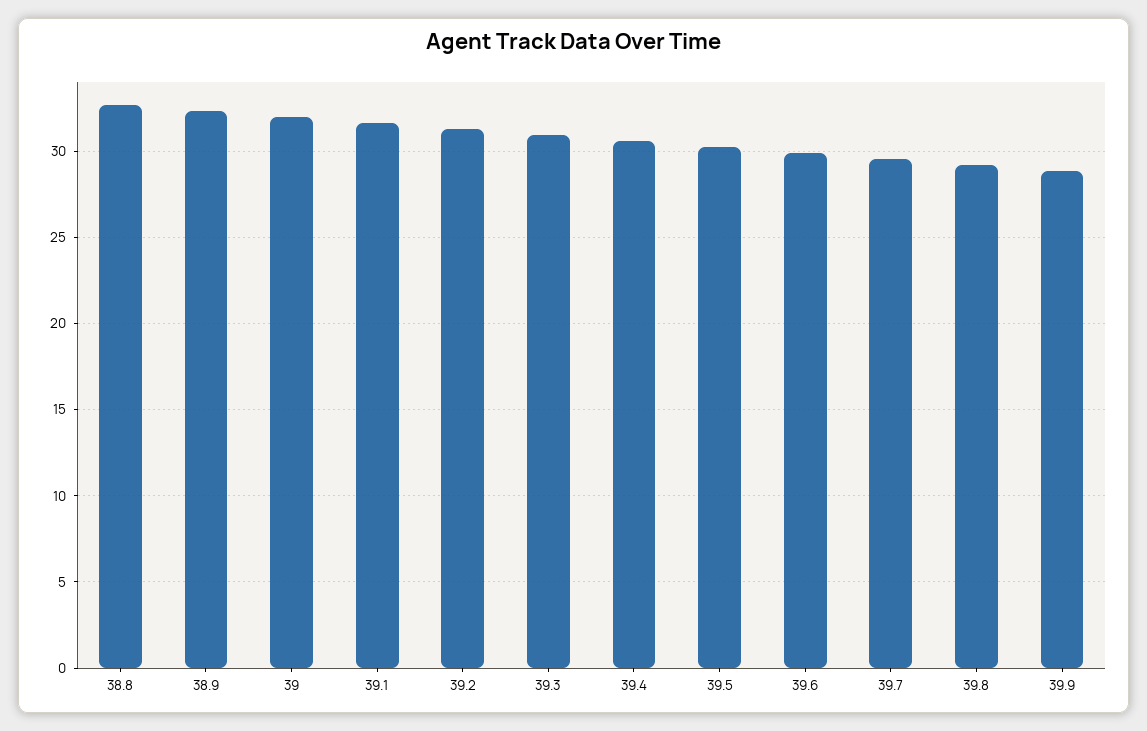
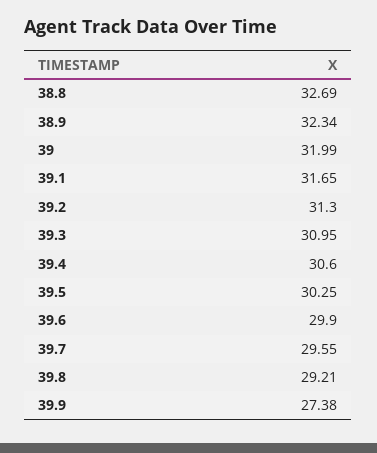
39.9: 29 -> 27.38

